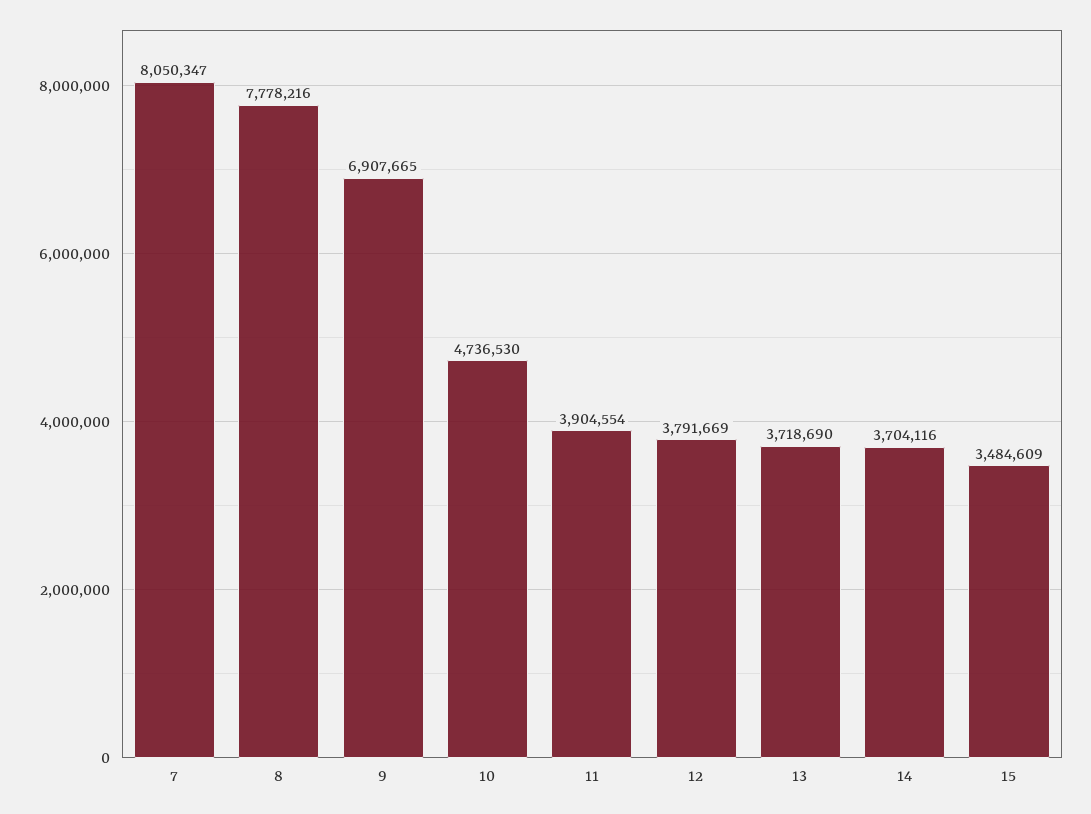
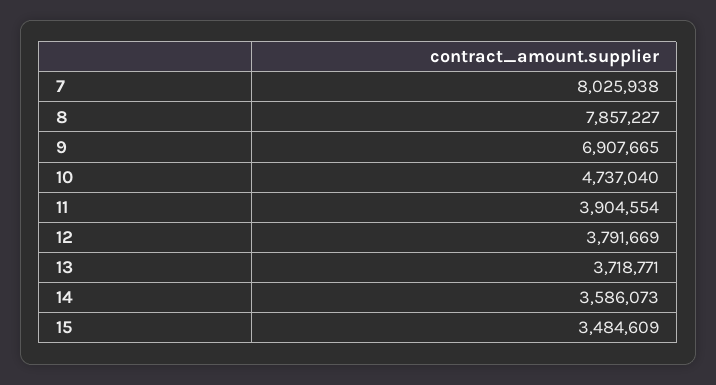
7: 8050347 -> 8025938
8: 7778216 -> 7857227
10: 4736530 -> 4737040
13: 3718690 -> 3718771
14: 3704116 -> 3586073

